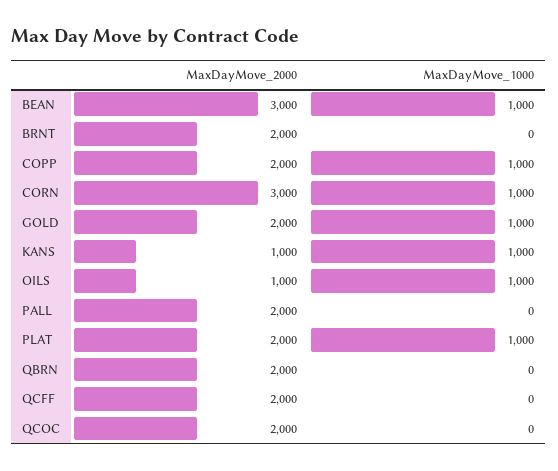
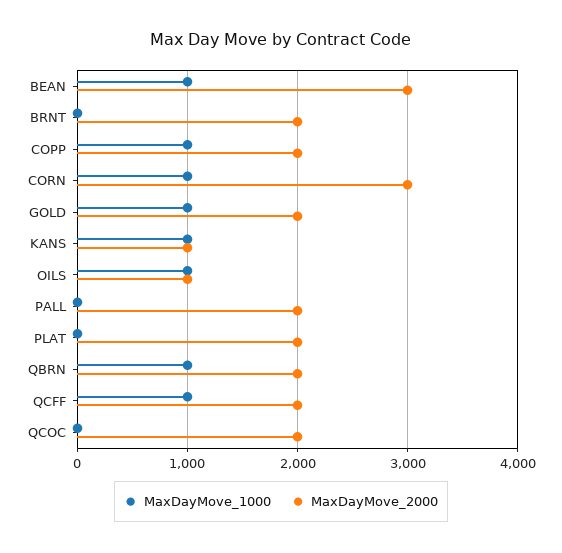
MaxDayMove_1000, PLAT: 1000 -> 0
MaxDayMove_1000, QBRN: 0 -> 1000
MaxDayMove_1000, QCFF: 0 -> 1000

